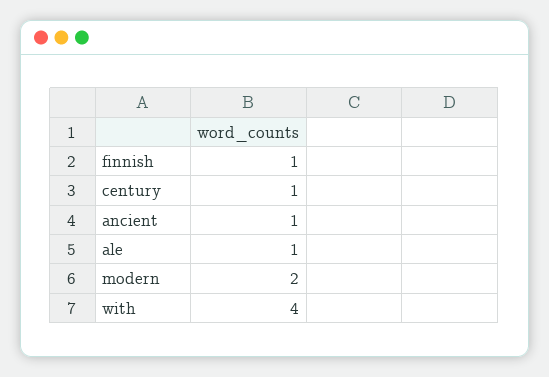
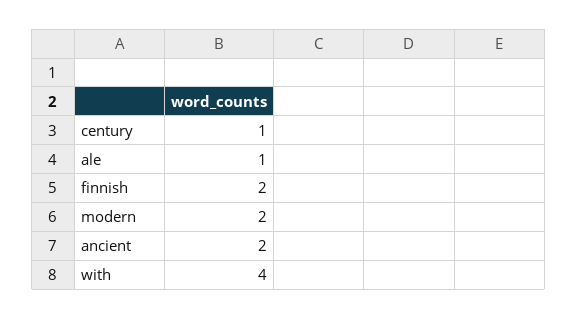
finnish: 1 -> 2
ancient: 1 -> 2

